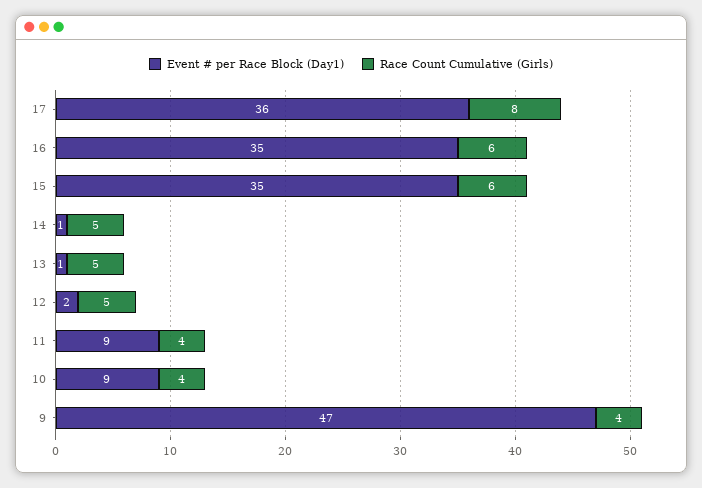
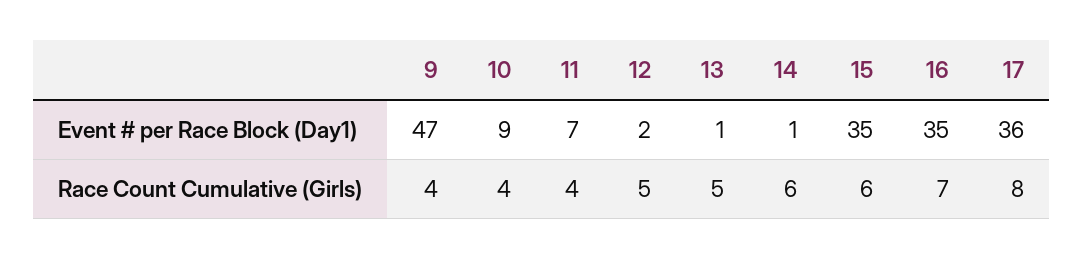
Race Count Cumulative (Girls), 16: 6 -> 7
Race Count Cumulative (Girls), 14: 5 -> 6
Event # per Race Block (Day1), 11: 9 -> 7

